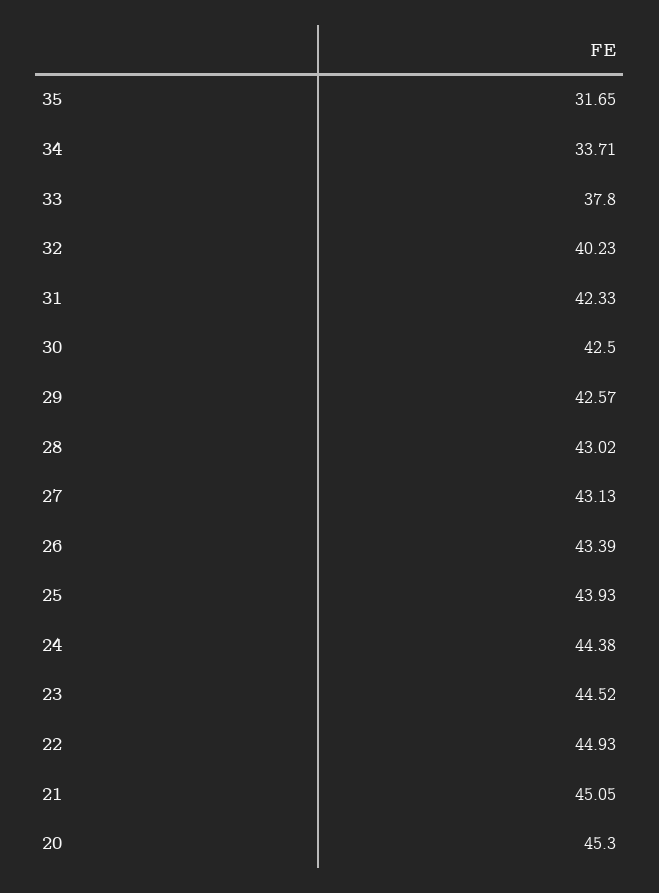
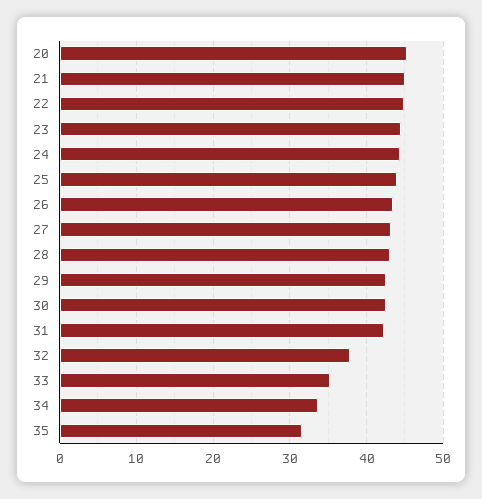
33: 37.8 -> 35
32: 40.23 -> 38

